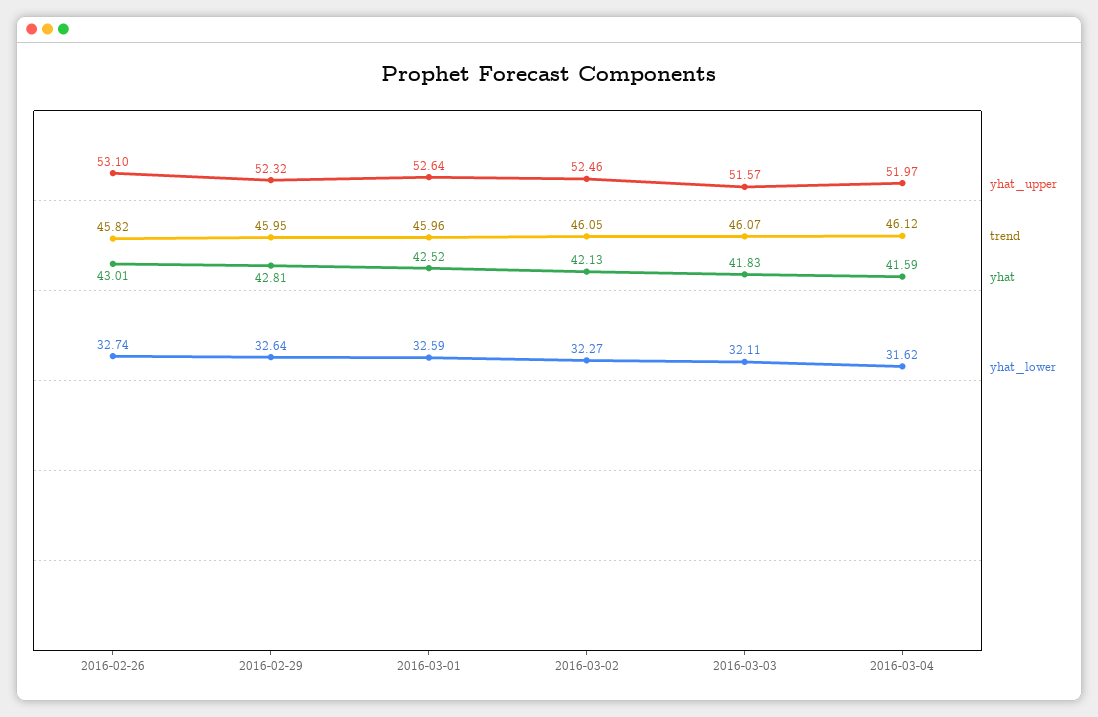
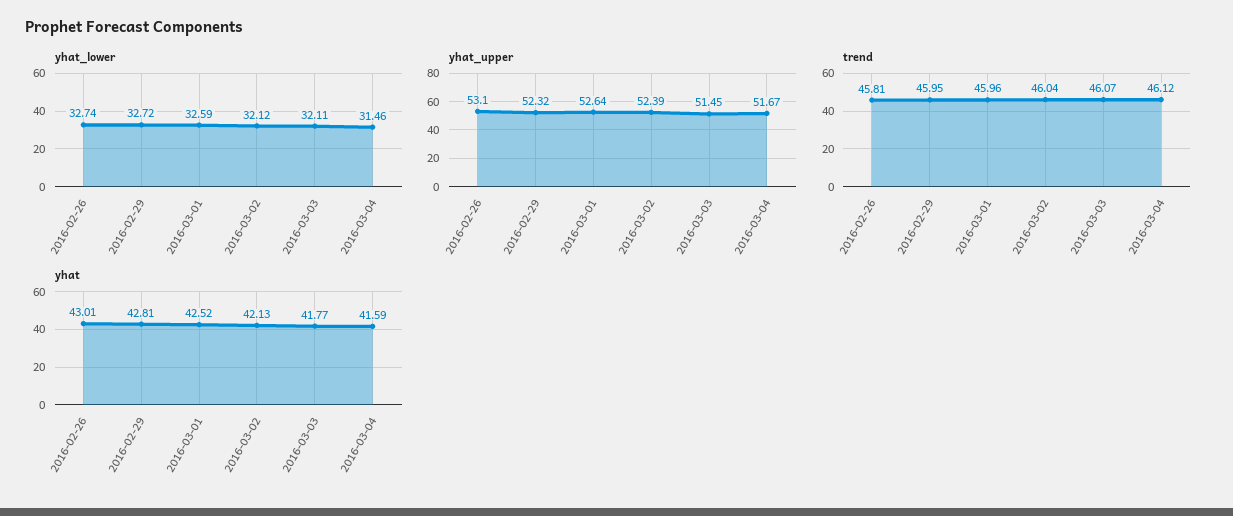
trend, 2016-02-26: 45.82 -> 45.81
yhat_lower, 2016-02-29: 32.64 -> 32.72
yhat_upper, 2016-03-02: 52.46 -> 52.39
trend, 2016-03-02: 46.05 -> 46.04
yhat_lower, 2016-03-02: 32.27 -> 32.12
yhat_upper, 2016-03-03: 51.57 -> 51.45
yhat, 2016-03-03: 41.83 -> 41.77
yhat_upper, 2016-03-04: 51.97 -> 51.67
yhat_lower, 2016-03-04: 31.62 -> 31.46

